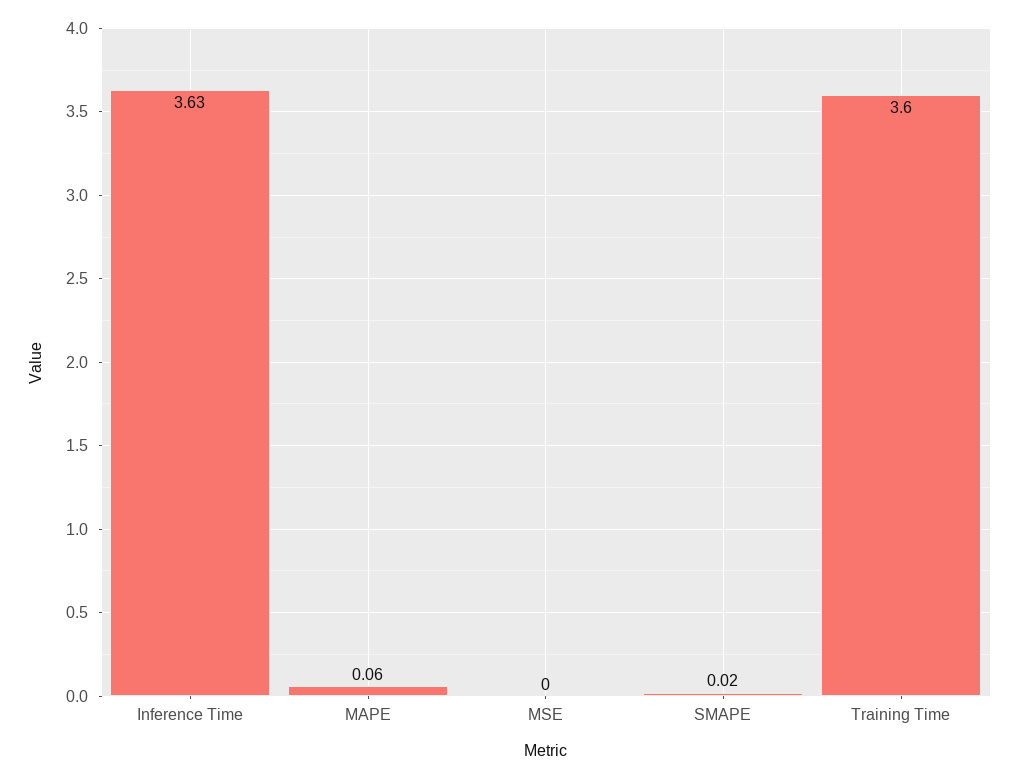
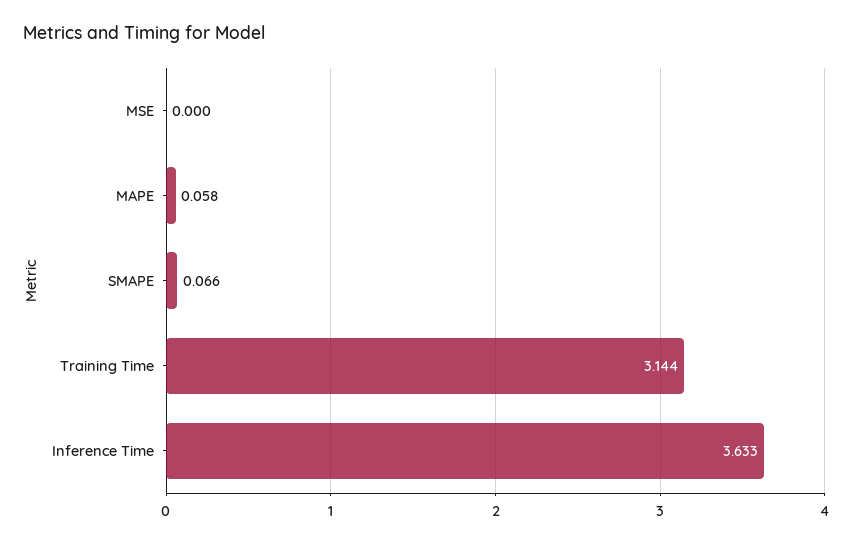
SMAPE: 0.02 -> 0.066
Training Time: 3.6 -> 3.144

